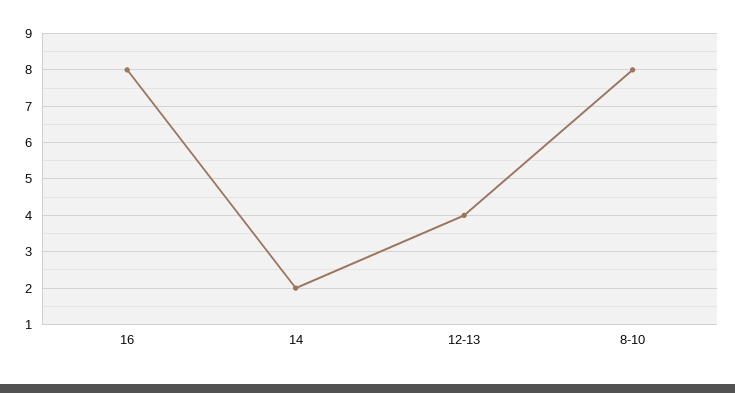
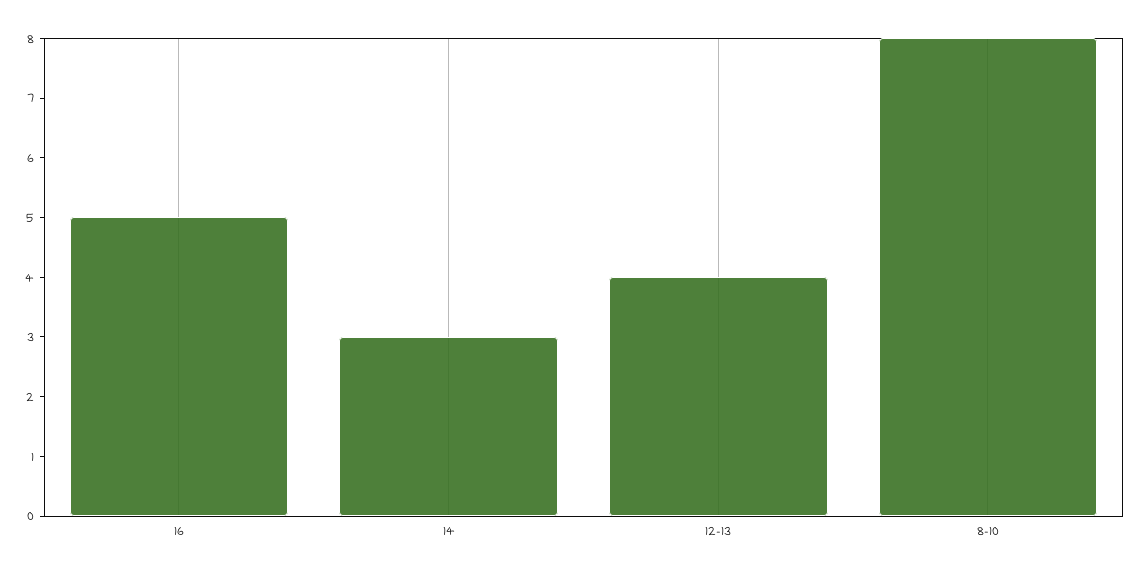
16: 8 -> 5
14: 2 -> 3

